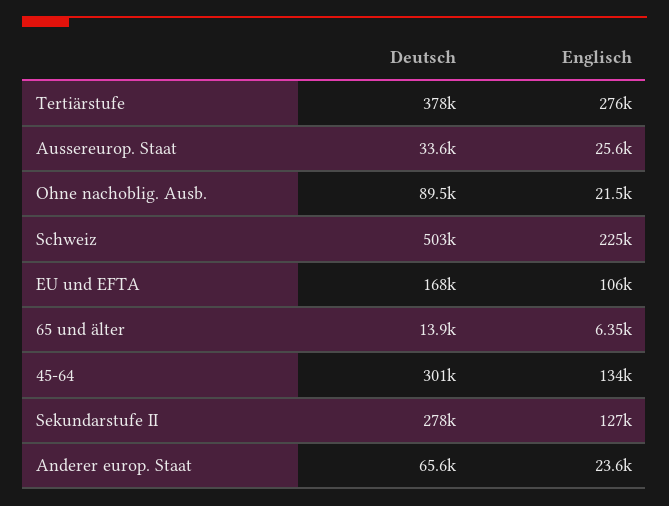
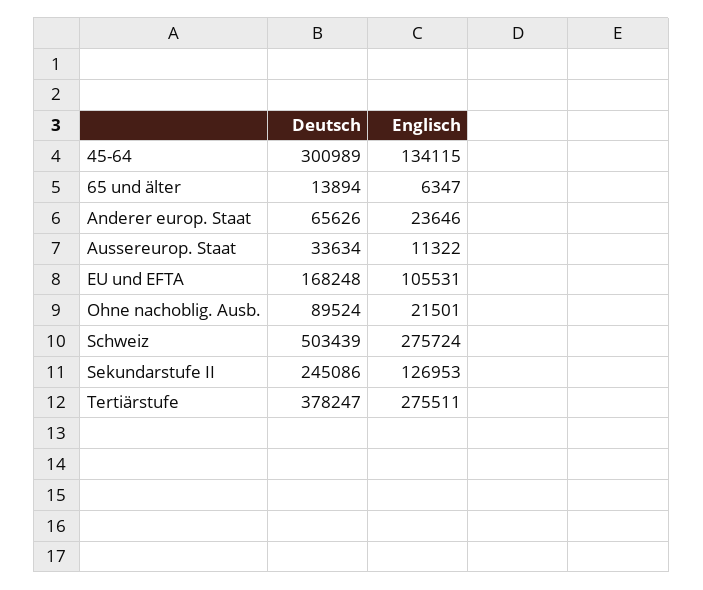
Englisch, Aussereurop. Staat: 25600 -> 11322
Englisch, Schweiz: 225000 -> 275724
Deutsch, Sekundarstufe II: 278000 -> 245086

